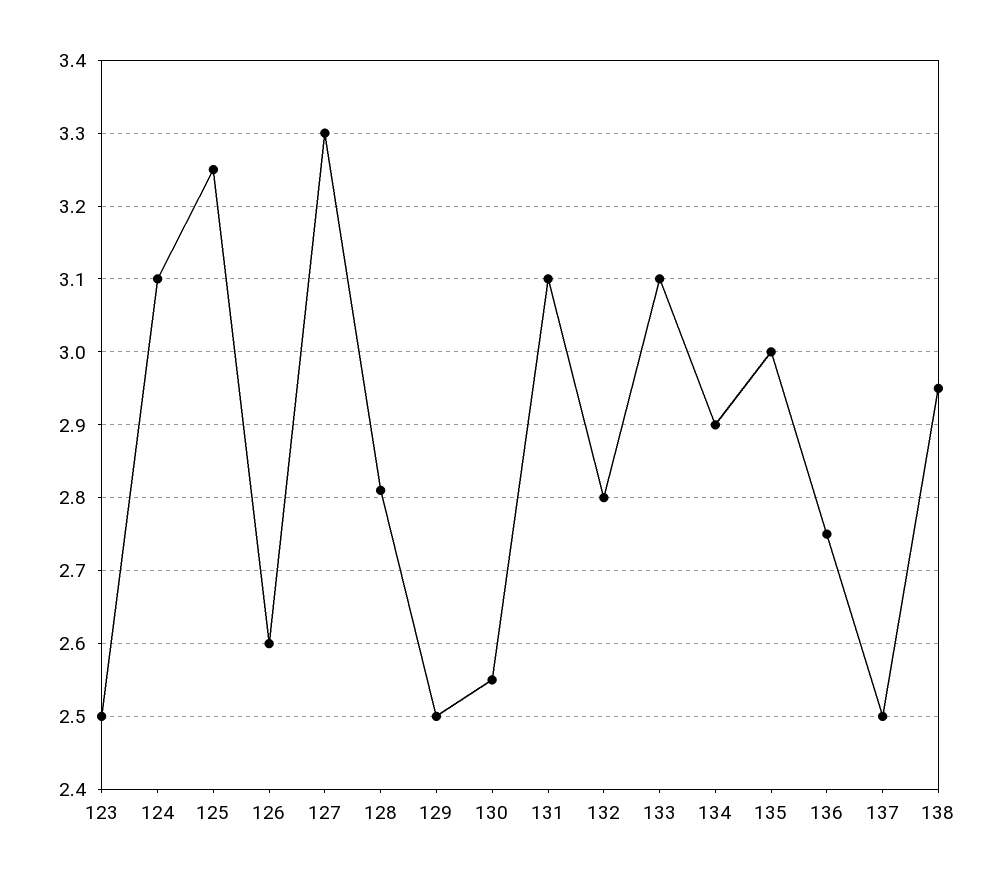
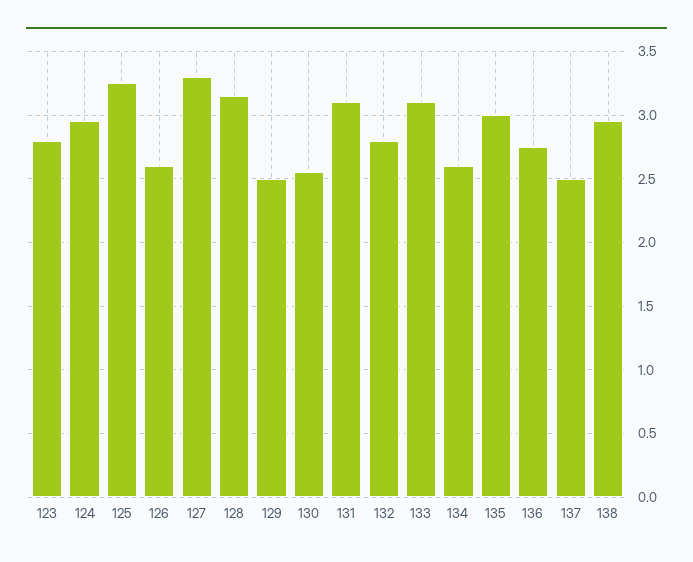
123: 2.5 -> 2.8
124: 3.1 -> 2.95
128: 2.81 -> 3.15
134: 2.9 -> 2.6

